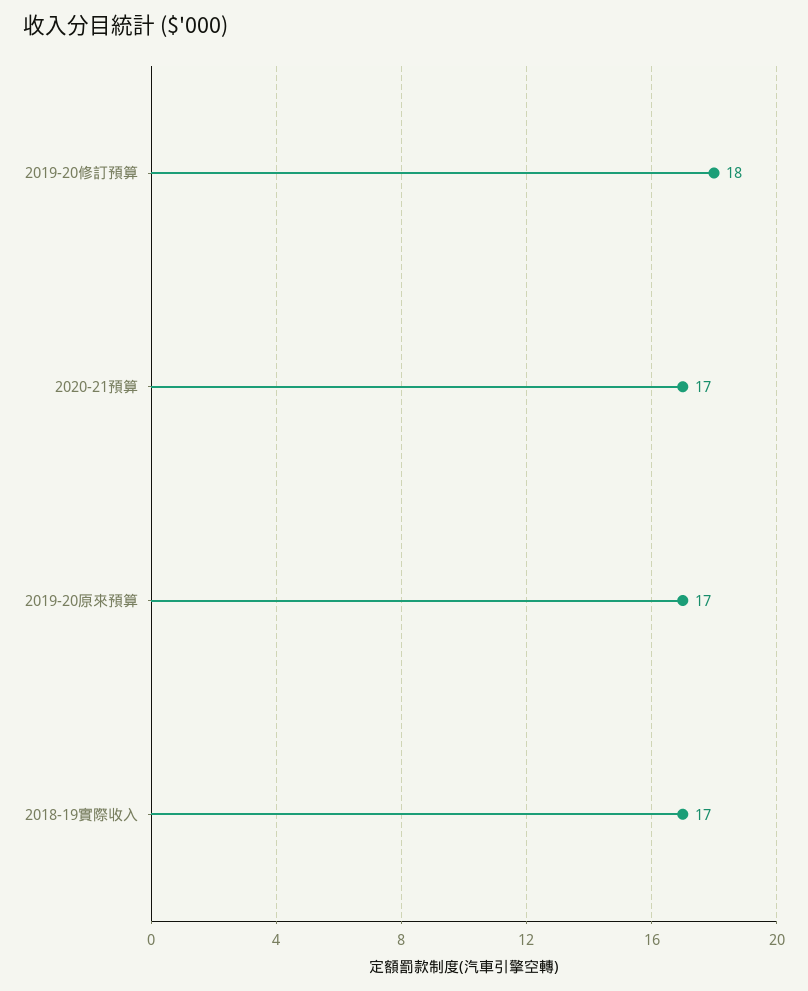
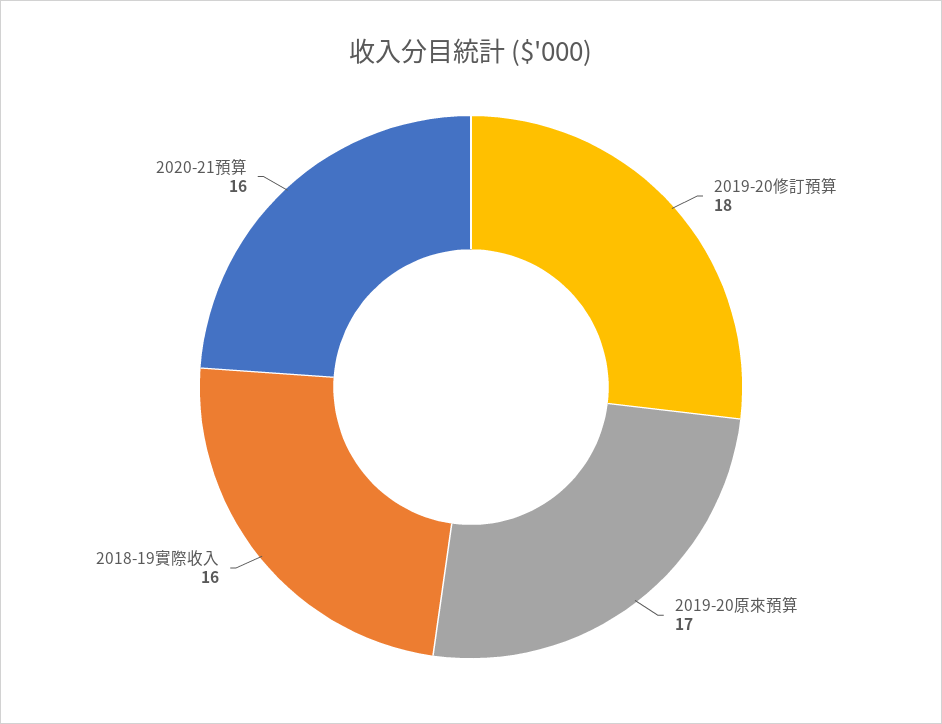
2020-21預算: 17 -> 16
2018-19實際收入: 17 -> 16

